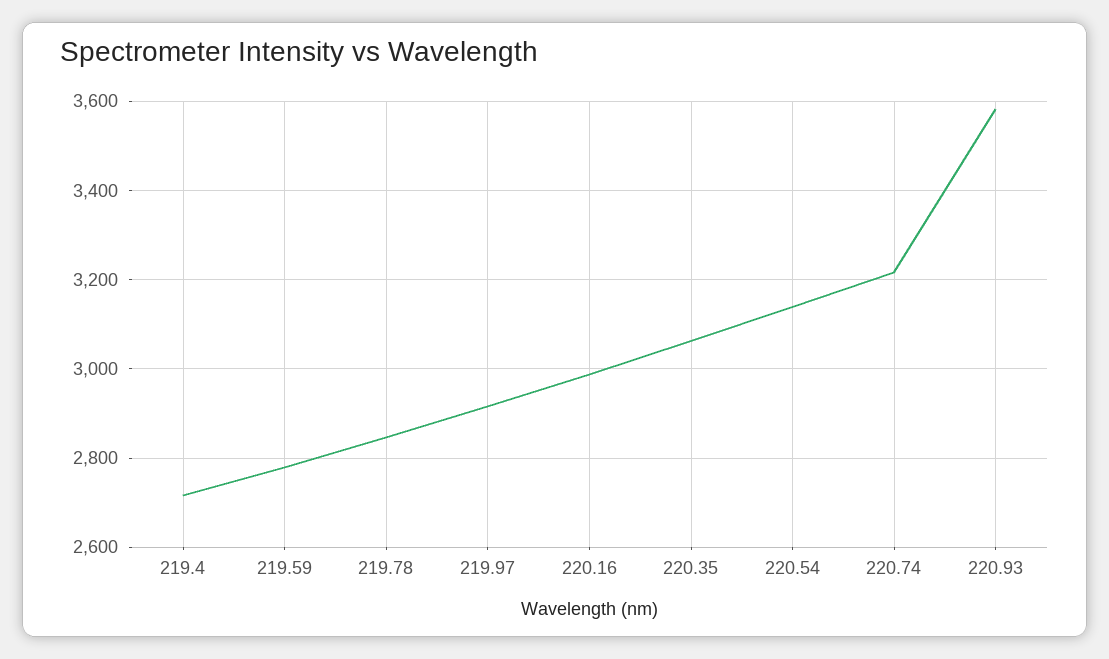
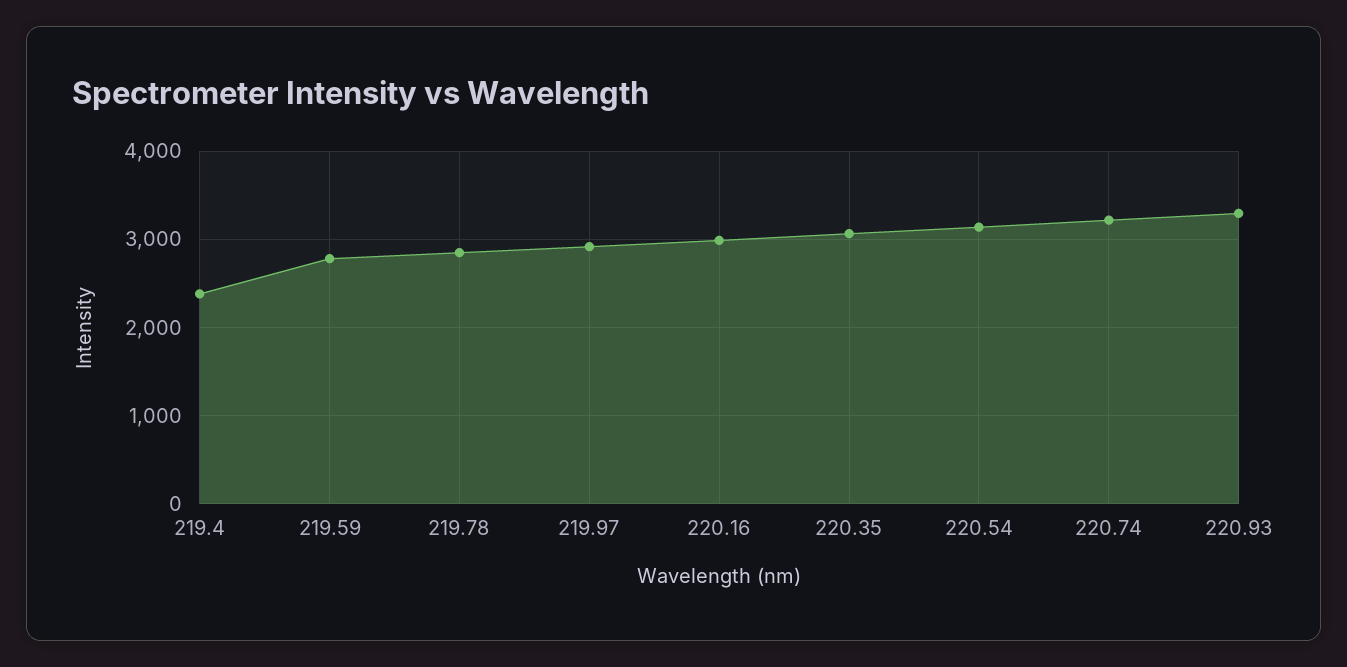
219.4: 2720 -> 2400
220.93: 3580 -> 3300

